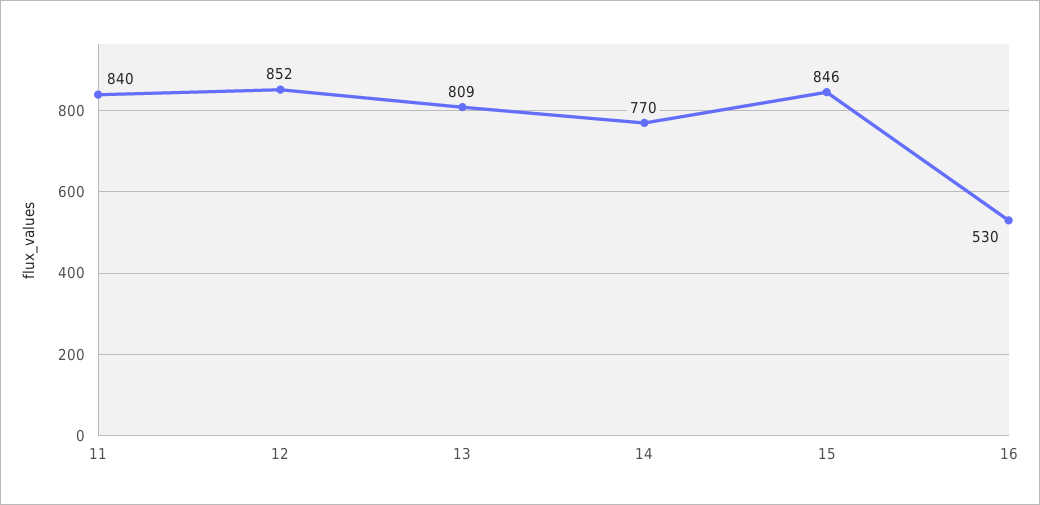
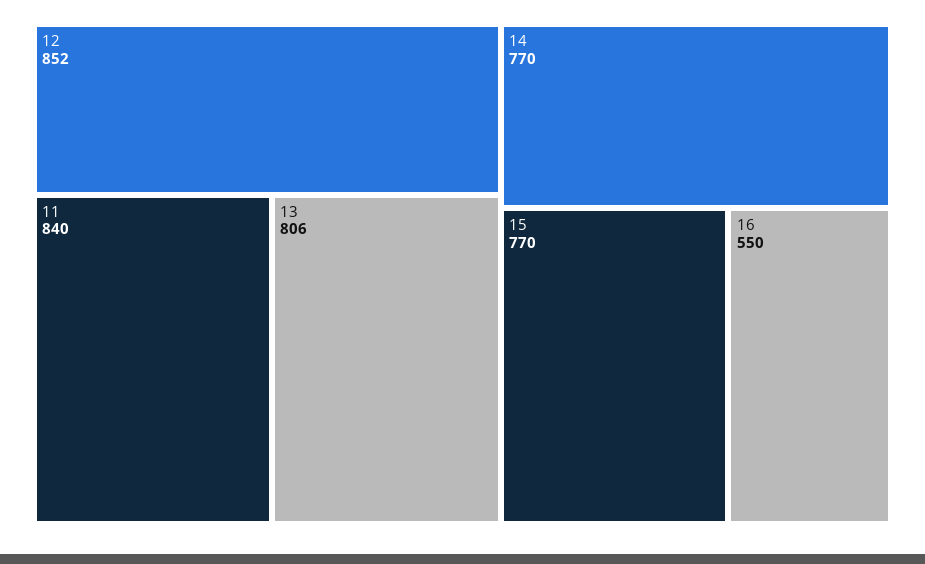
13: 809 -> 806
15: 846 -> 770
16: 530 -> 550

